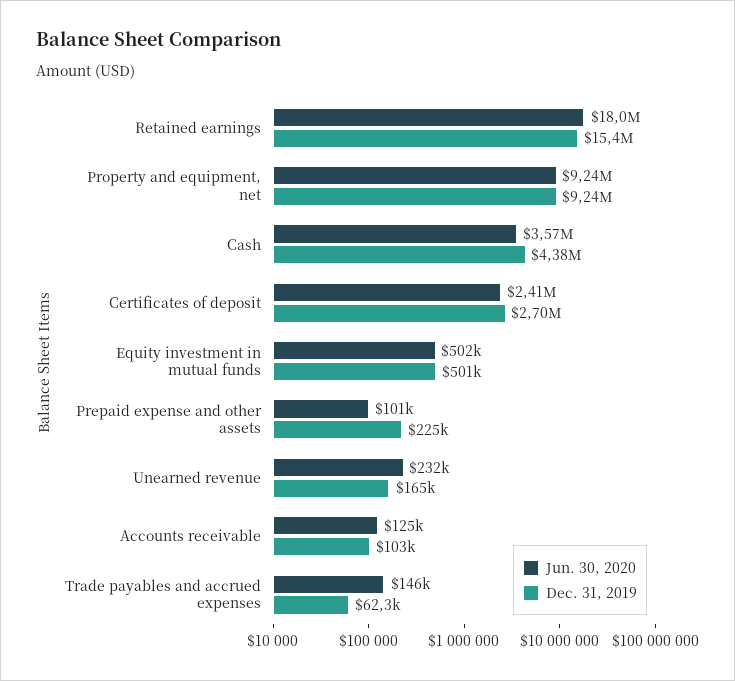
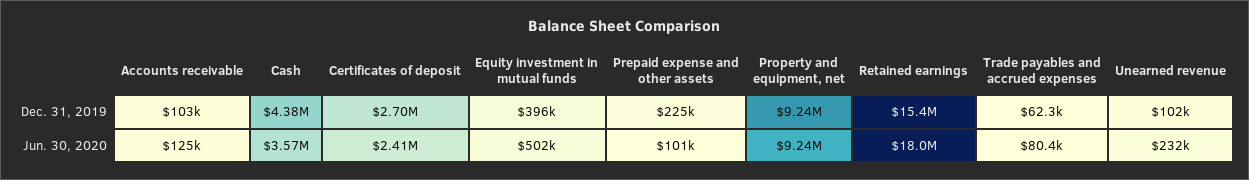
Dec. 31, 2019, Equity investment in mutual funds: 501000 -> 396000
Dec. 31, 2019, Unearned revenue: 165000 -> 102000
Jun. 30, 2020, Trade payables and accrued expenses: 146000 -> 80400

